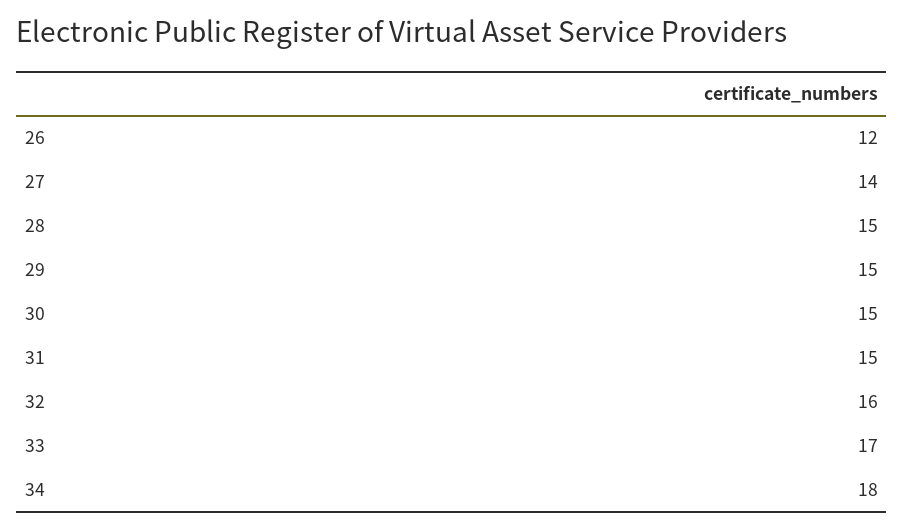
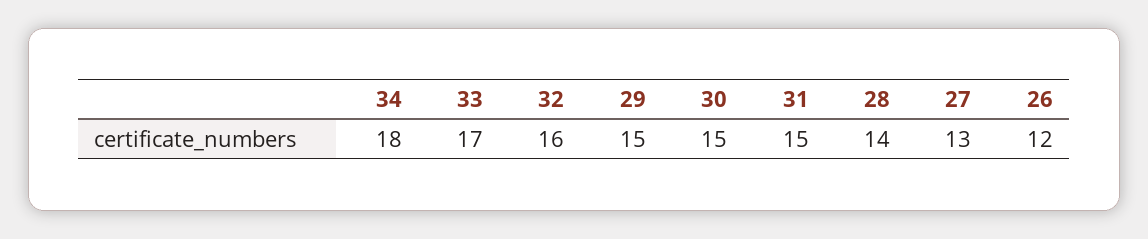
27: 14 -> 13
28: 15 -> 14

